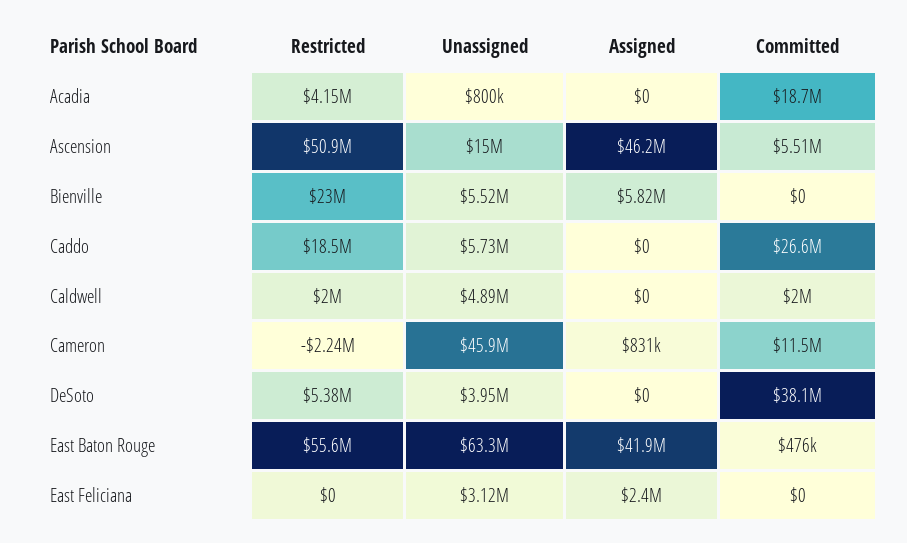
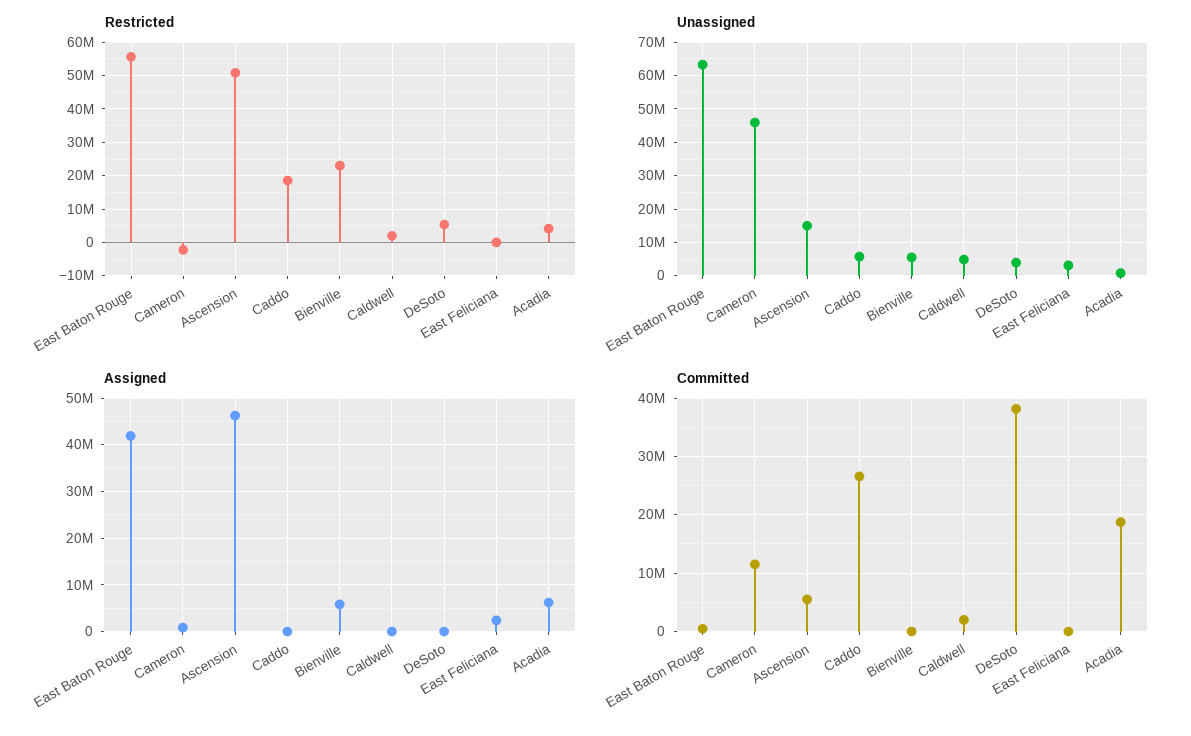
Assigned, Acadia: 0 -> 6000000

